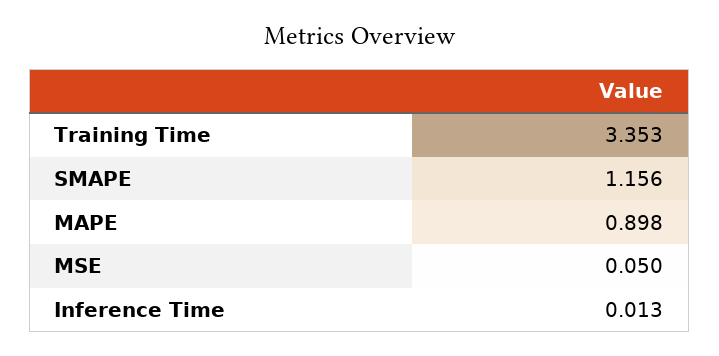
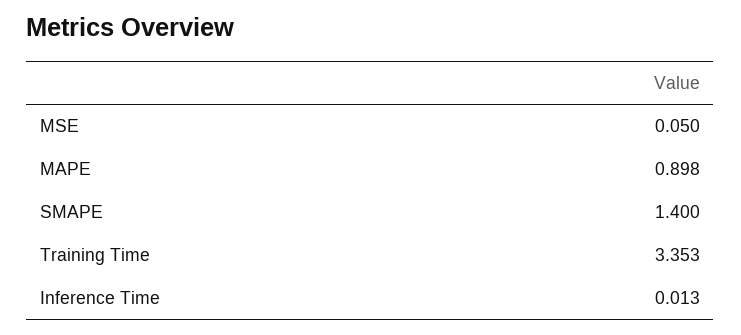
SMAPE: 1.156 -> 1.4

